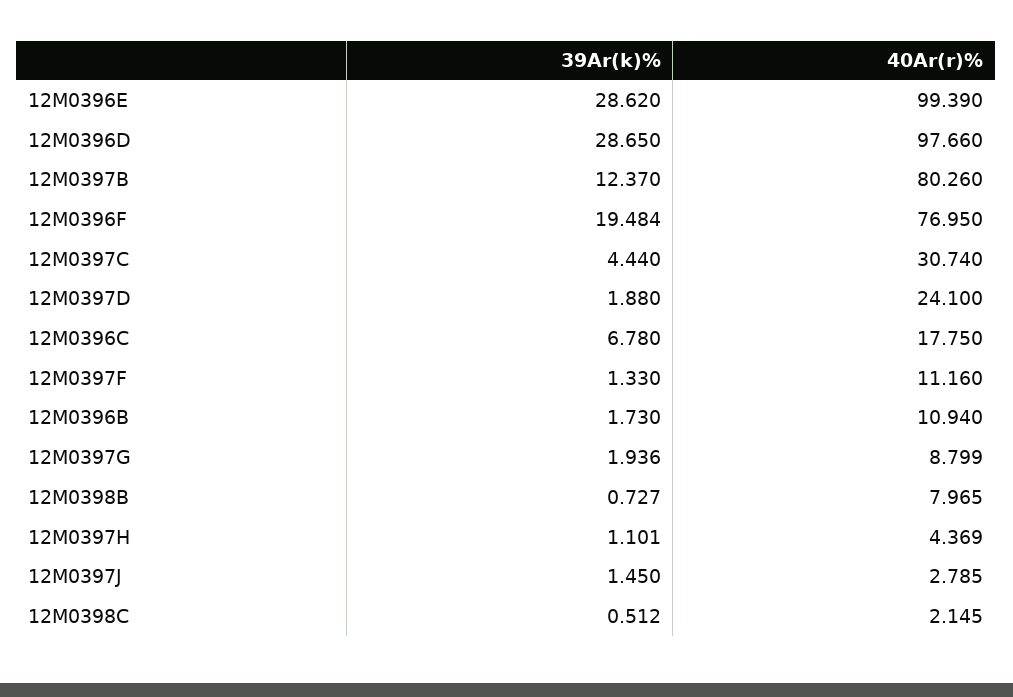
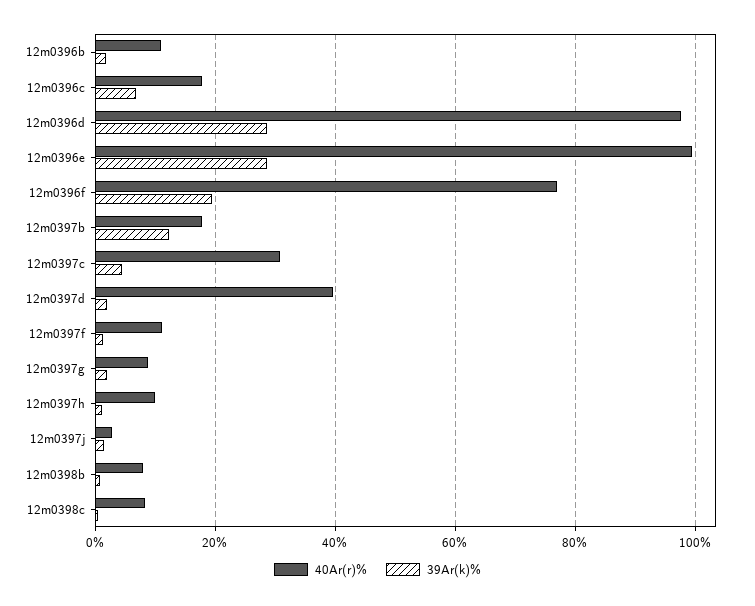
40Ar(r)%, 12M0397B: 80.26 -> 18
40Ar(r)%, 12M0397D: 24.1 -> 40
40Ar(r)%, 12M0397H: 4.369 -> 10
40Ar(r)%, 12M0398C: 2.145 -> 8

